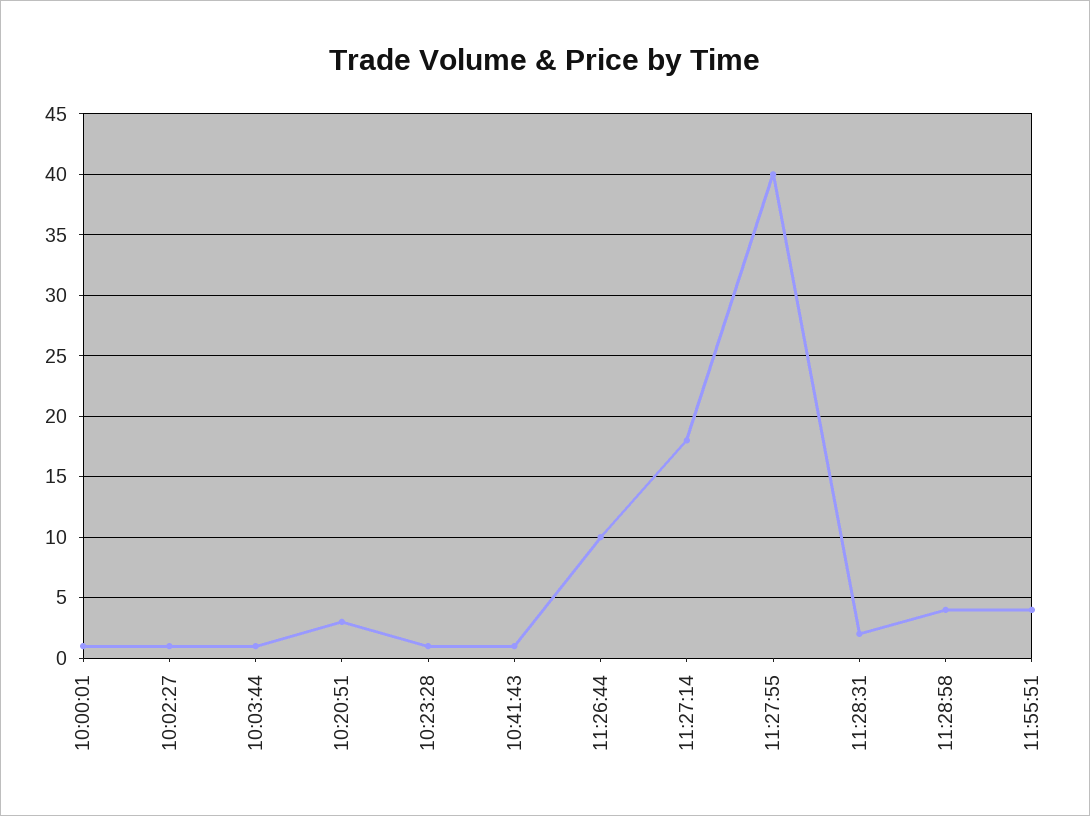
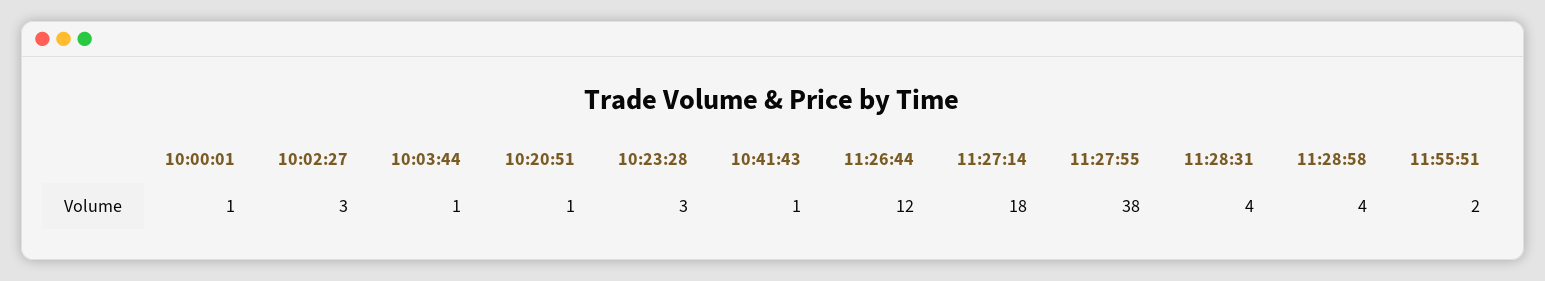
10:02:27: 1 -> 3
10:20:51: 3 -> 1
10:23:28: 1 -> 3
11:26:44: 10 -> 12
11:27:55: 40 -> 38
11:28:31: 2 -> 4
11:55:51: 4 -> 2

